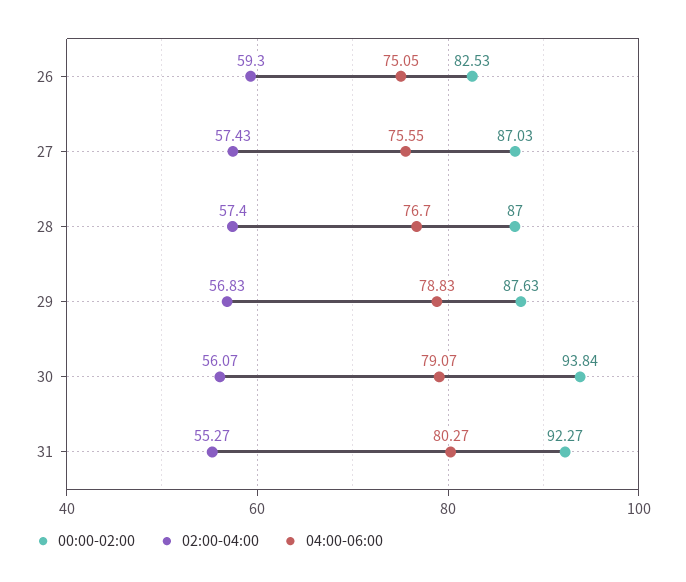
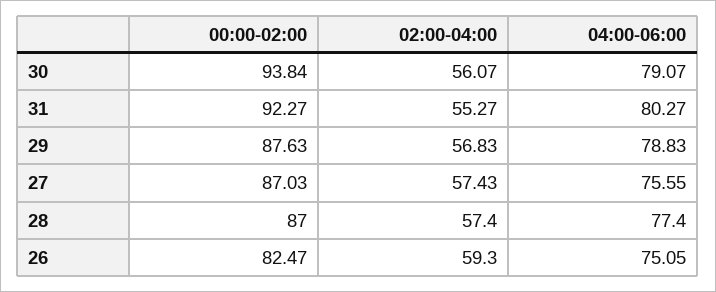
00:00-02:00, 26: 82.53 -> 82.47
04:00-06:00, 28: 76.7 -> 77.4

